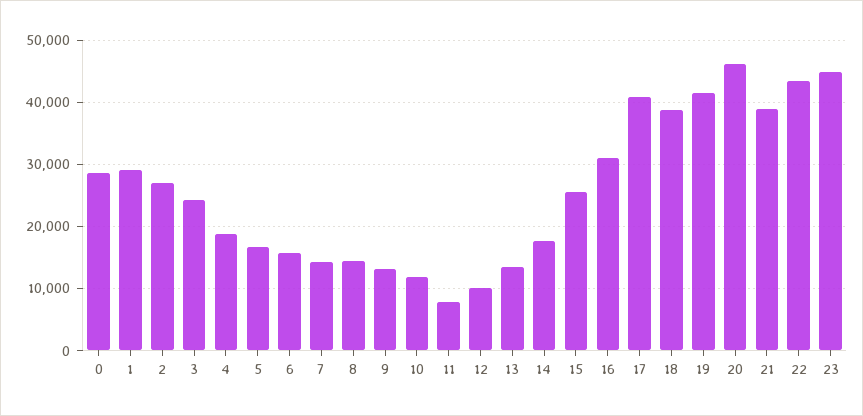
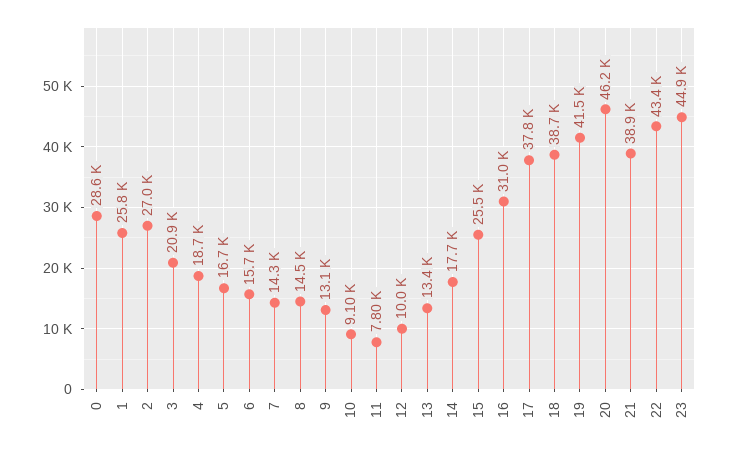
1: 29000 -> 25800
3: 24000 -> 20900
10: 12000 -> 9100
17: 41000 -> 37800

